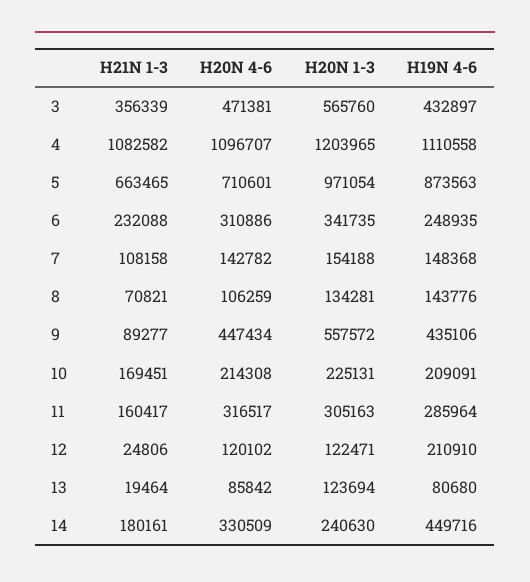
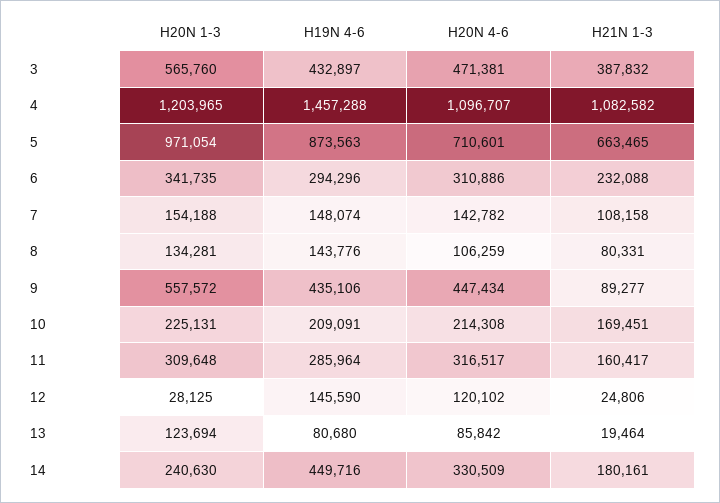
H21N 1-3, 3: 356339 -> 387832
H19N 4-6, 4: 1110558 -> 1457288
H19N 4-6, 6: 248935 -> 294296
H19N 4-6, 7: 148368 -> 148074
H21N 1-3, 8: 70821 -> 80331
H20N 1-3, 11: 305163 -> 309648
H20N 1-3, 12: 122471 -> 28125
H19N 4-6, 12: 210910 -> 145590

